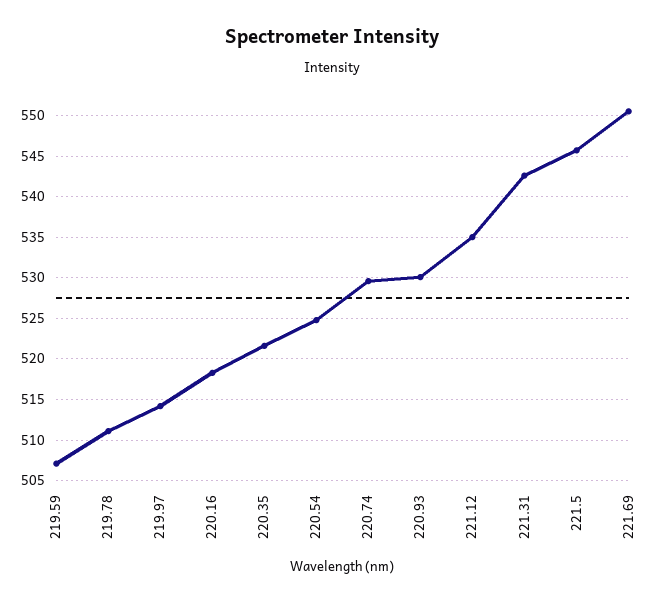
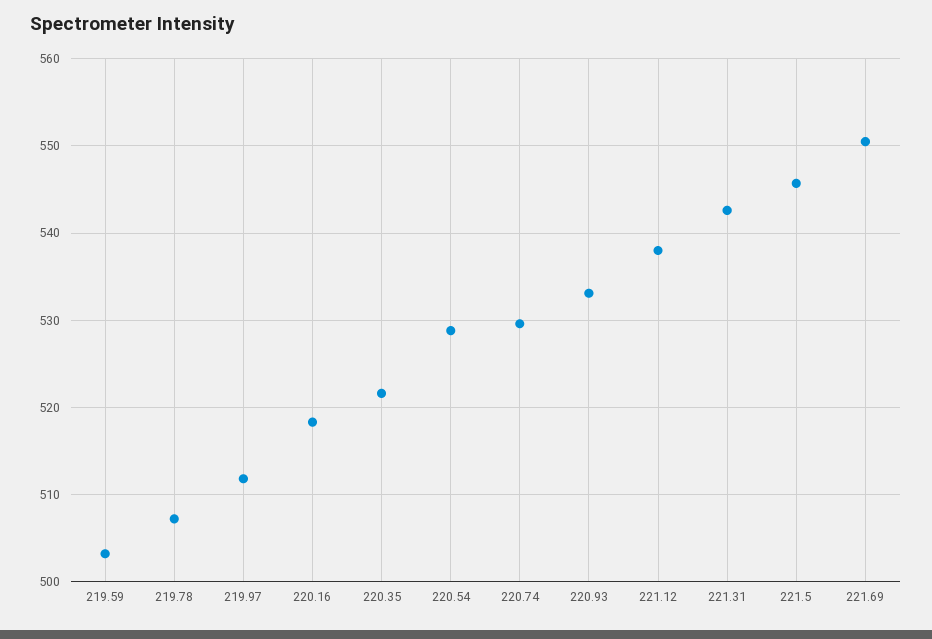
219.59: 507 -> 503
219.78: 511 -> 507
219.97: 514 -> 512
220.54: 525 -> 529
220.93: 530 -> 533
221.12: 535 -> 538

